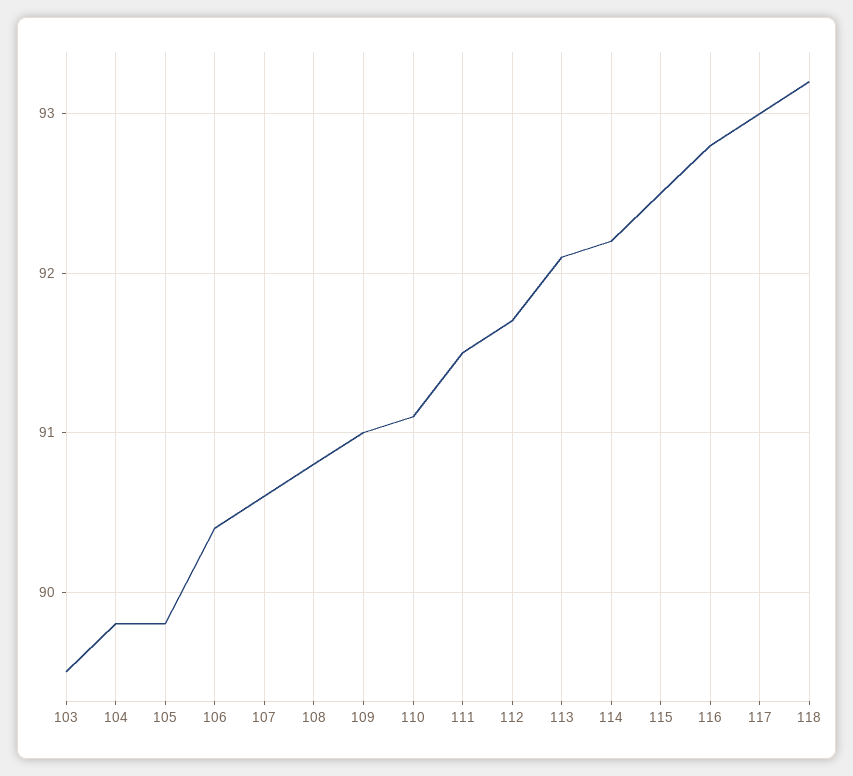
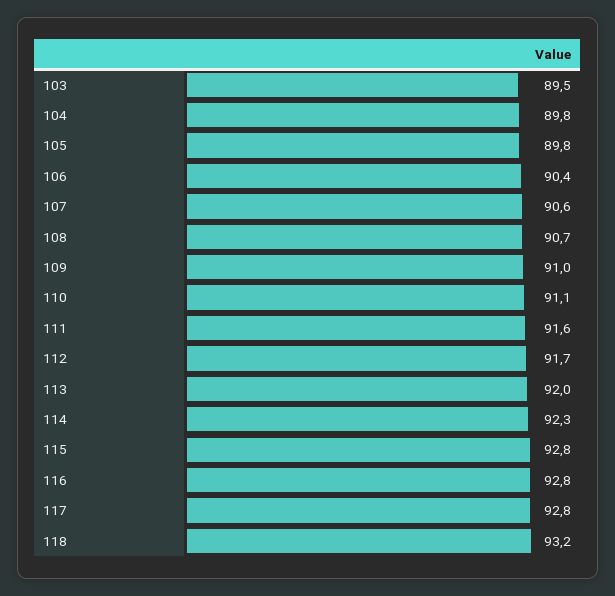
108: 90.8 -> 90.7
111: 91.5 -> 91.6
113: 92.1 -> 92
114: 92.2 -> 92.3
115: 92.5 -> 92.8
117: 93 -> 92.8

